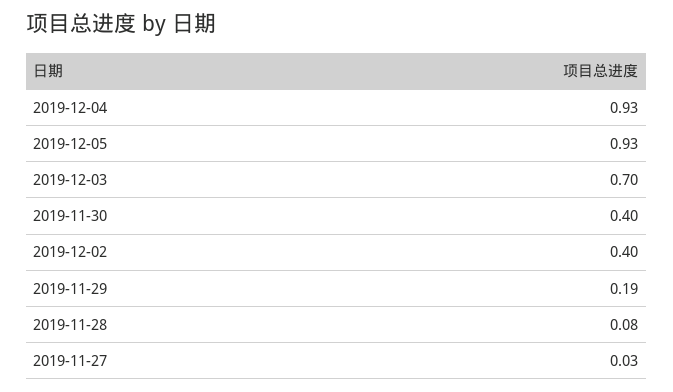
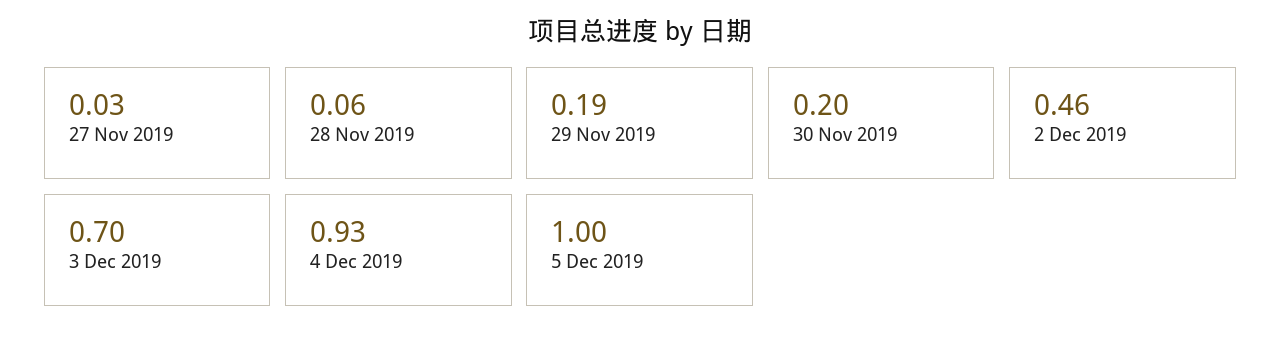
2019-12-05: 0.93 -> 1
2019-11-30: 0.4 -> 0.2
2019-12-02: 0.4 -> 0.46
2019-11-28: 0.08 -> 0.06

